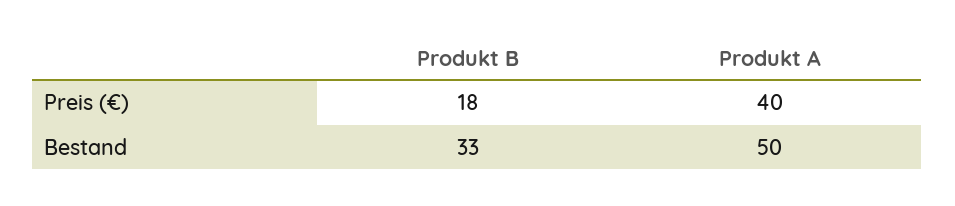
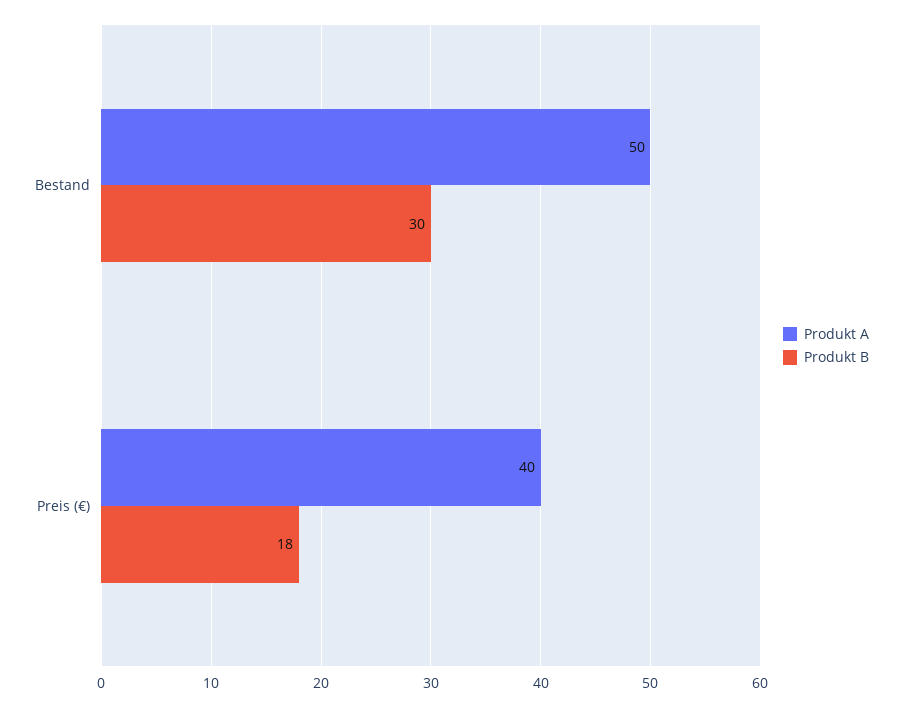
Produkt B, Bestand: 33 -> 30

